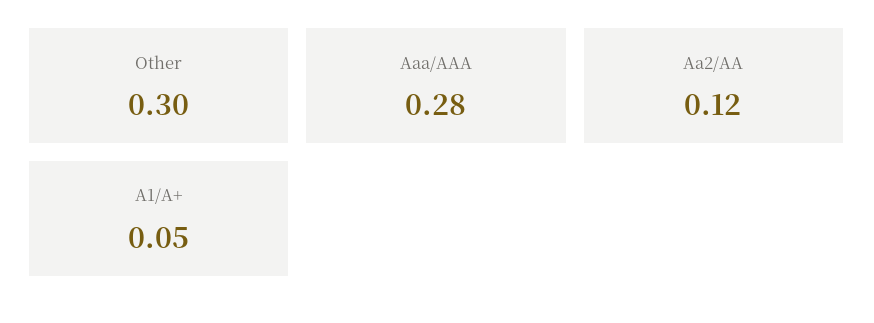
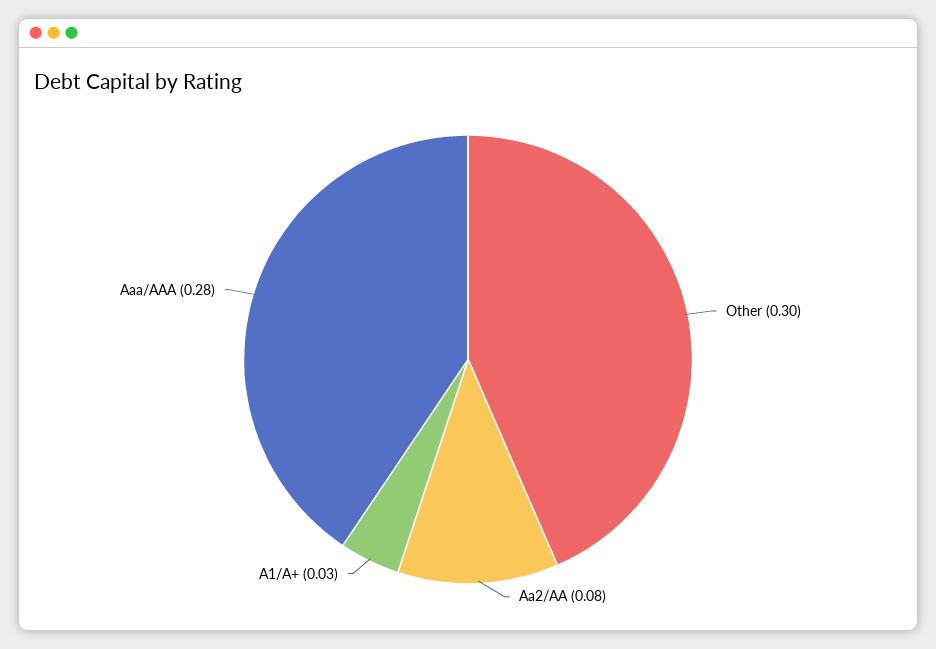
Aa2/AA: 0.12 -> 0.08
A1/A+: 0.05 -> 0.03

